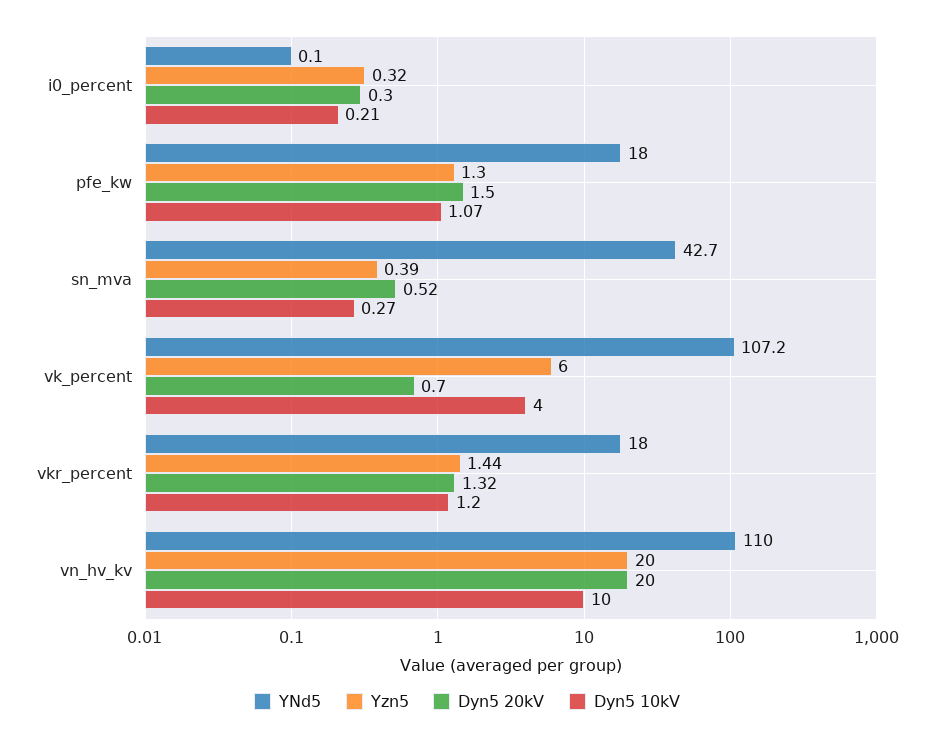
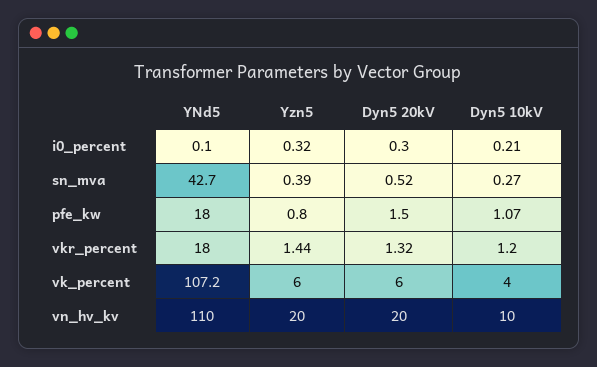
Yzn5, pfe_kw: 1.3 -> 0.8
Dyn5 20kV, vk_percent: 0.7 -> 6

